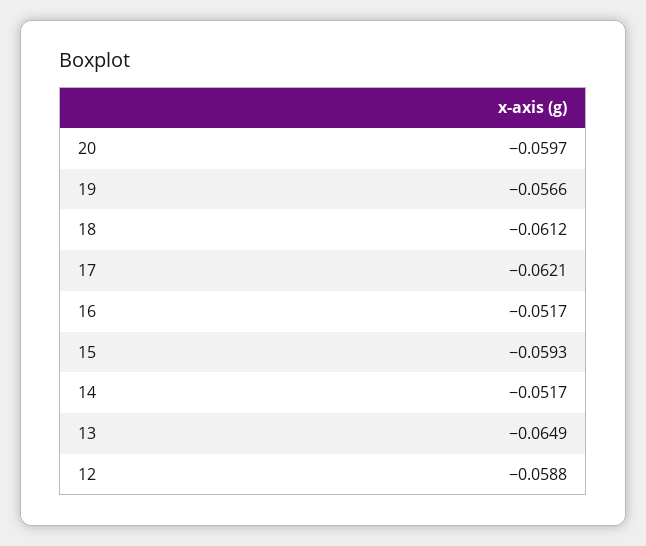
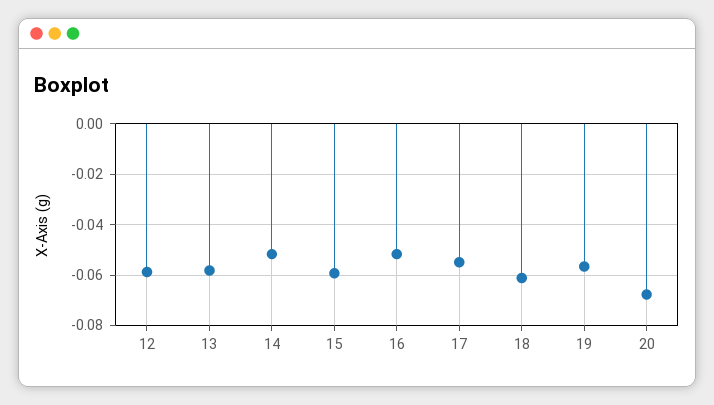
20: -0.0597 -> -0.0675
17: -0.0621 -> -0.055
13: -0.0649 -> -0.0575

